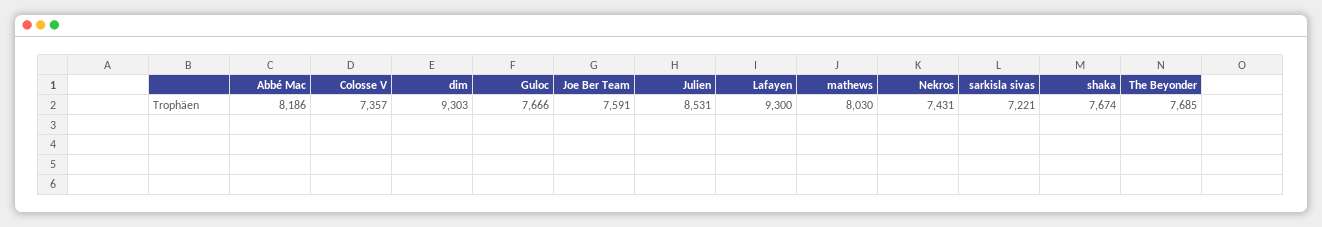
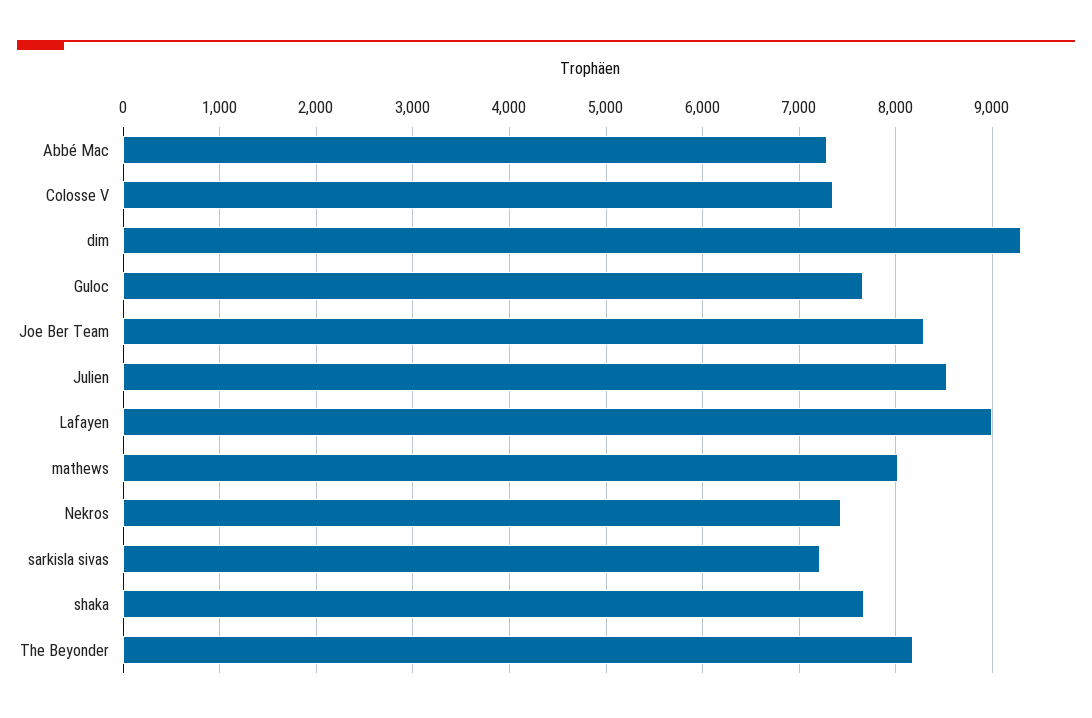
Abbé Mac: 8186 -> 7300
Joe Ber Team: 7591 -> 8300
Lafayen: 9300 -> 9000
The Beyonder: 7685 -> 8200

